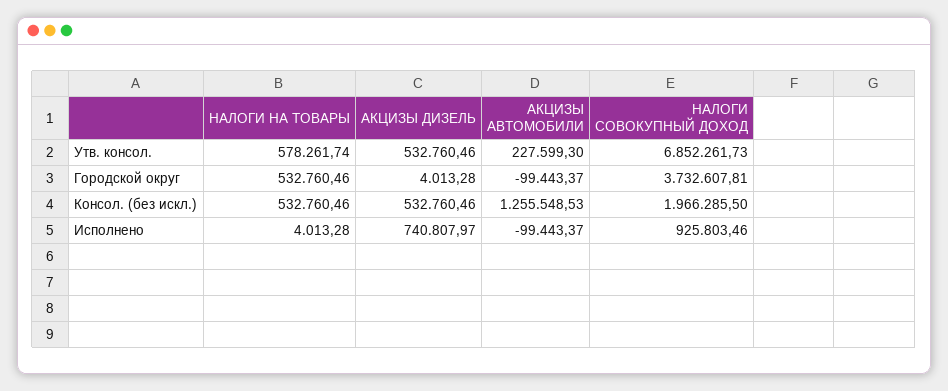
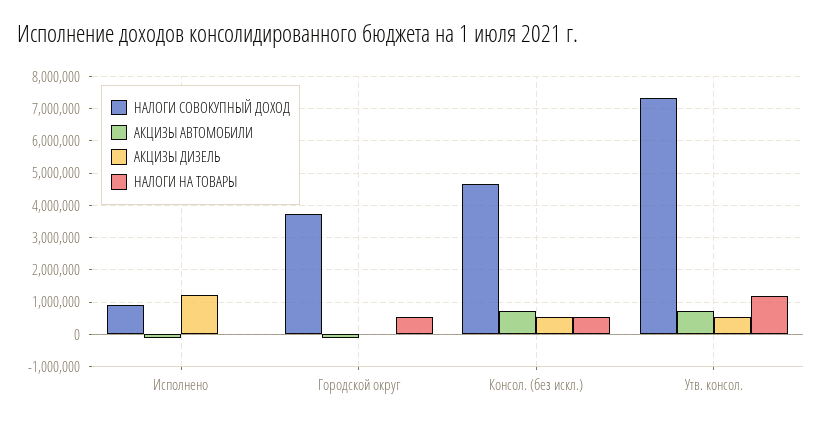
НАЛОГИ НА ТОВАРЫ, Утв. консол.: 578261.74 -> 1200000
АКЦИЗЫ АВТОМОБИЛИ, Утв. консол.: 227599.3 -> 800000
НАЛОГИ СОВОКУПНЫЙ ДОХОД, Утв. консол.: 6852261.73 -> 7400000
АКЦИЗЫ АВТОМОБИЛИ, Консол. (без искл.): 1255548.53 -> 800000
НАЛОГИ СОВОКУПНЫЙ ДОХОД, Консол. (без искл.): 1966285.5 -> 4600000
АКЦИЗЫ ДИЗЕЛЬ, Исполнено: 740807.97 -> 1200000

